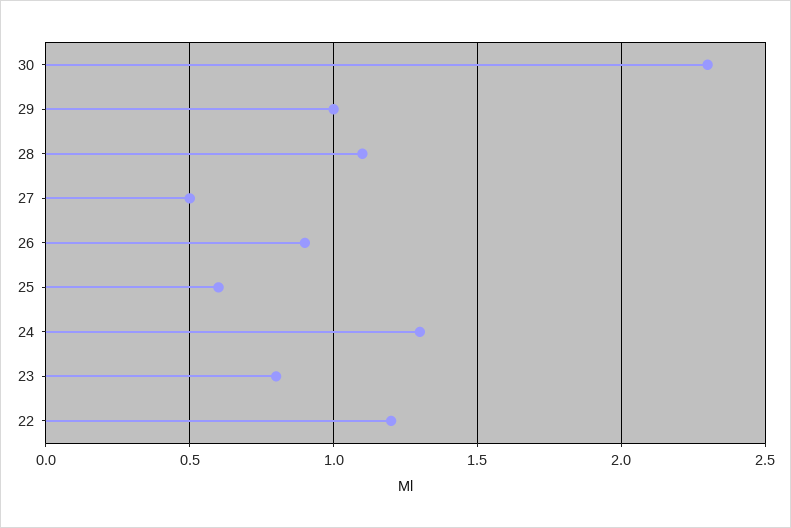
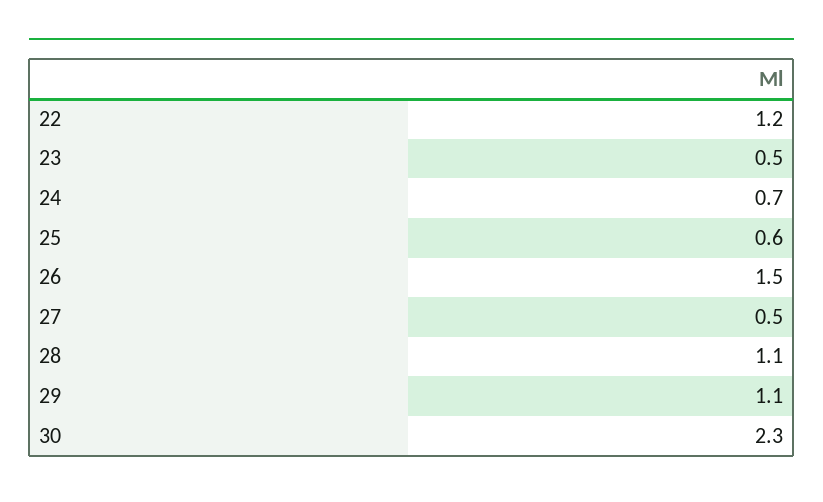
29: 1 -> 1.1
26: 0.9 -> 1.5
24: 1.3 -> 0.7
23: 0.8 -> 0.5

